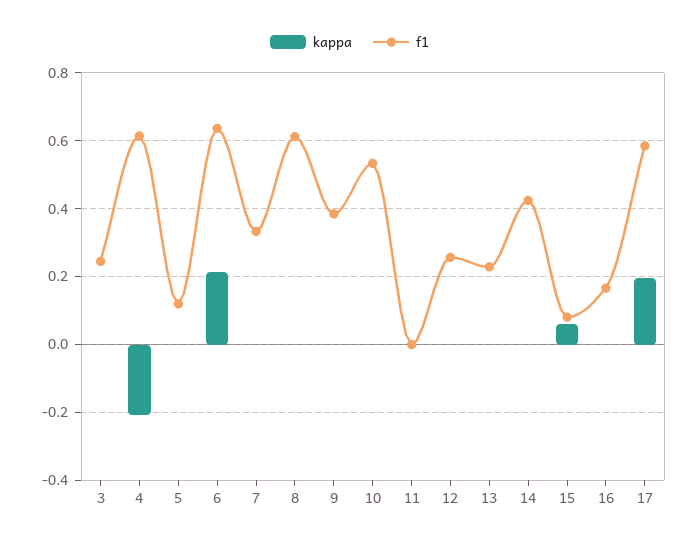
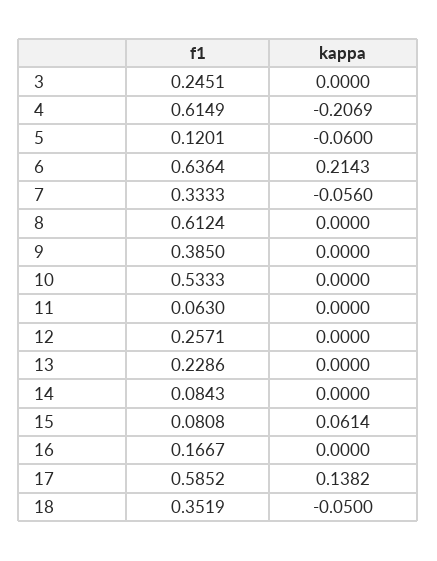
kappa, 5: 0 -> -0.06
kappa, 7: 0 -> -0.056
f1, 11: 0 -> 0.063
f1, 14: 0.42 -> 0.0843
kappa, 17: 0.2 -> 0.1382
f1, 18: none -> 0.3519
kappa, 18: none -> -0.05

